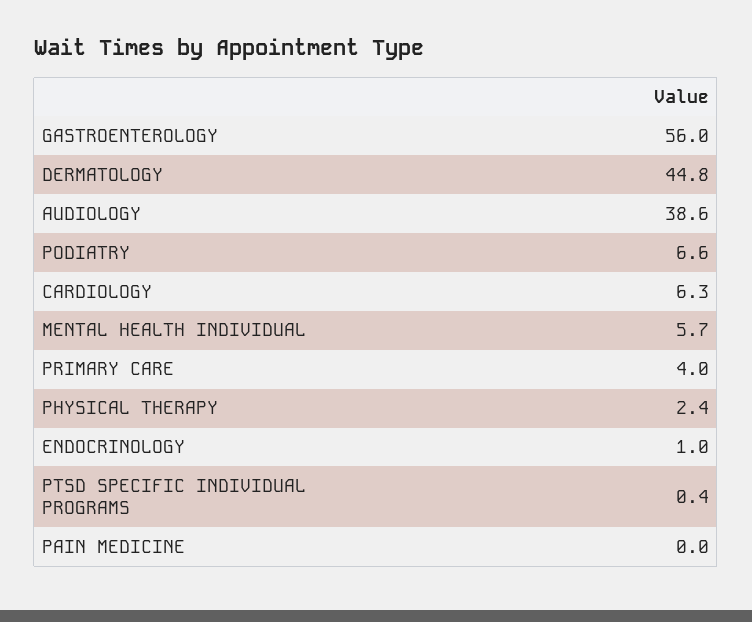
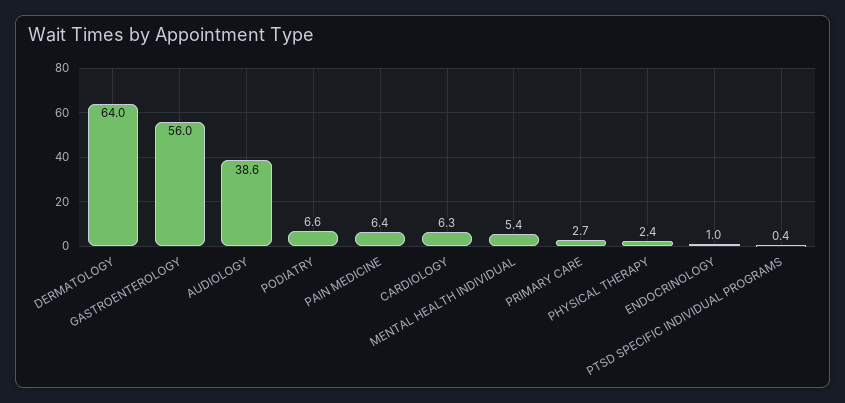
DERMATOLOGY: 44.8 -> 64
MENTAL HEALTH INDIVIDUAL: 5.7 -> 5.4
PRIMARY CARE: 4 -> 2.7
PAIN MEDICINE: 0 -> 6.4

